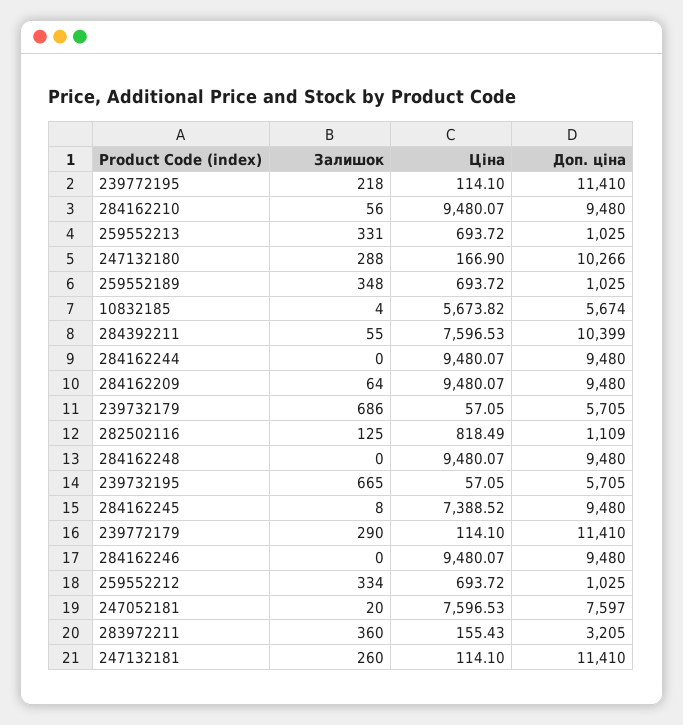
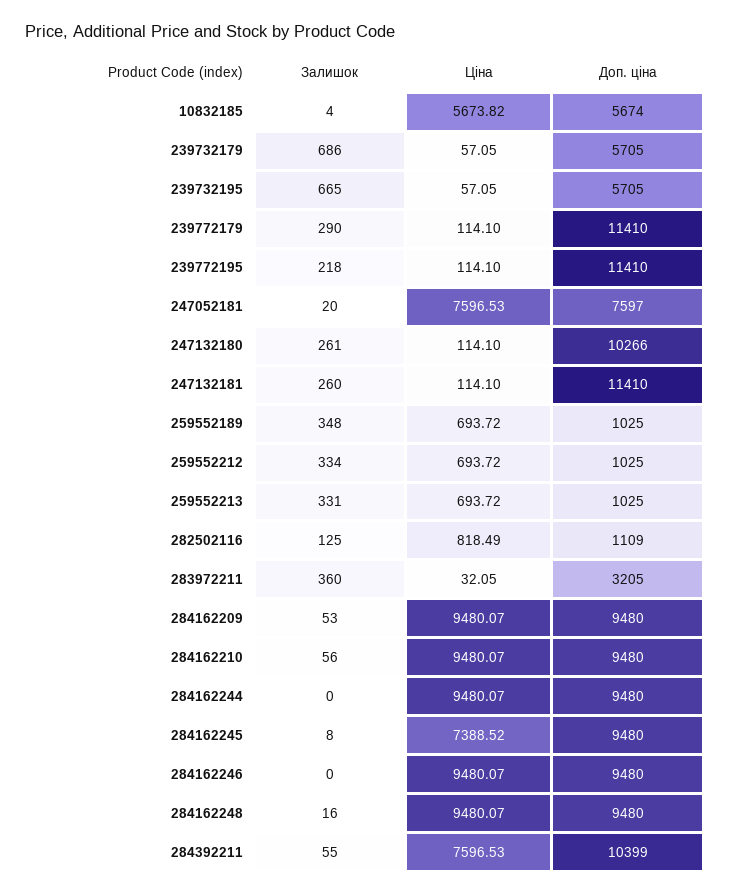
Залишок, 247132180: 288 -> 261
Ціна, 247132180: 166.9 -> 114.1
Залишок, 284162209: 64 -> 53
Залишок, 284162248: 0 -> 16
Ціна, 283972211: 155.43 -> 32.05

